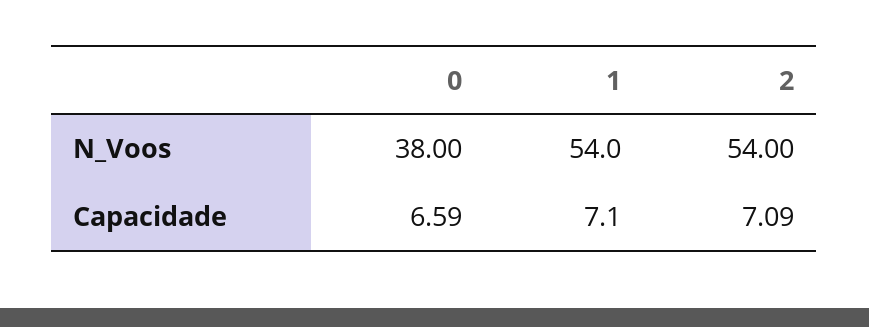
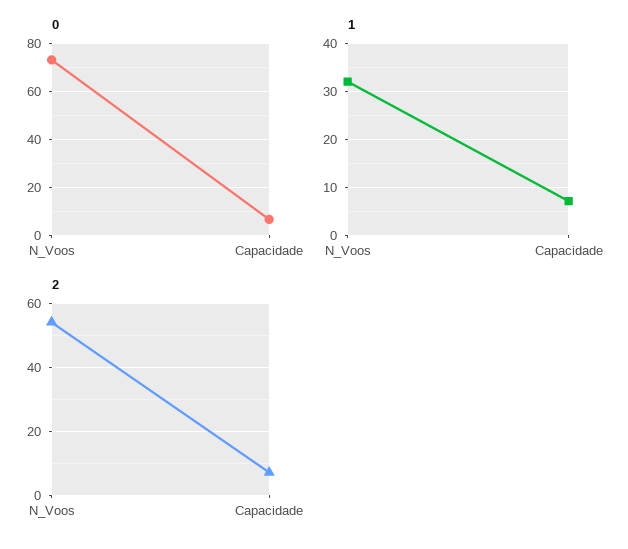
0, N_Voos: 38 -> 72.5
1, N_Voos: 54 -> 32

